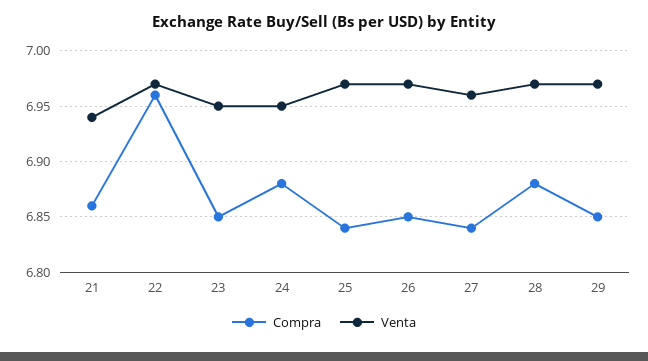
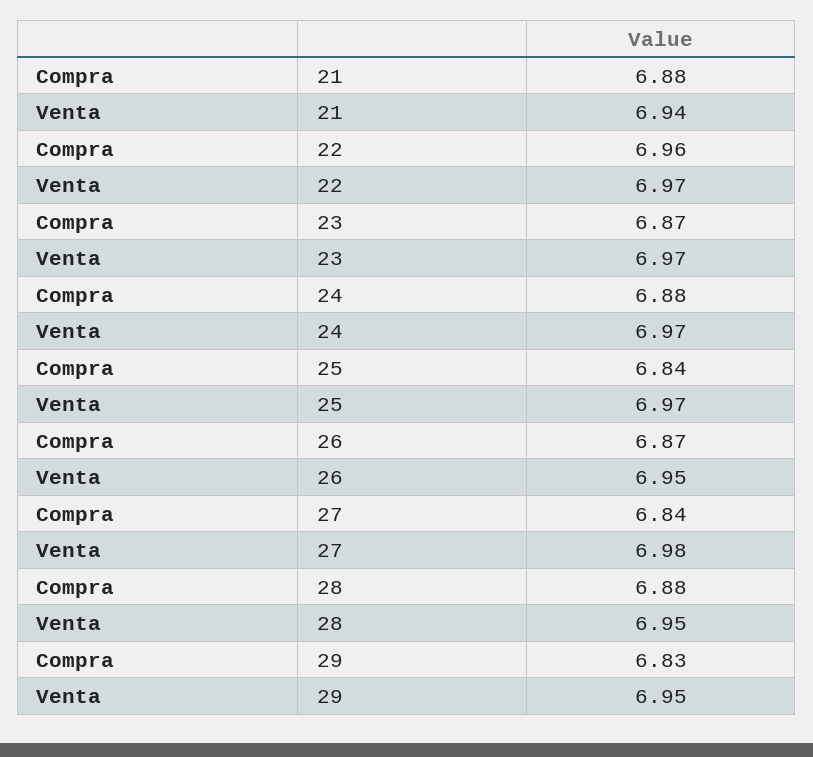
Compra, 21: 6.86 -> 6.88
Compra, 23: 6.85 -> 6.87
Venta, 23: 6.95 -> 6.97
Venta, 24: 6.95 -> 6.97
Compra, 26: 6.85 -> 6.87
Venta, 26: 6.97 -> 6.95
Venta, 27: 6.96 -> 6.98
Venta, 28: 6.97 -> 6.95
Compra, 29: 6.85 -> 6.83
Venta, 29: 6.97 -> 6.95

